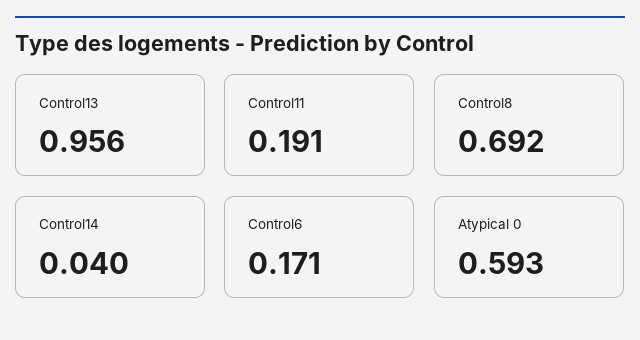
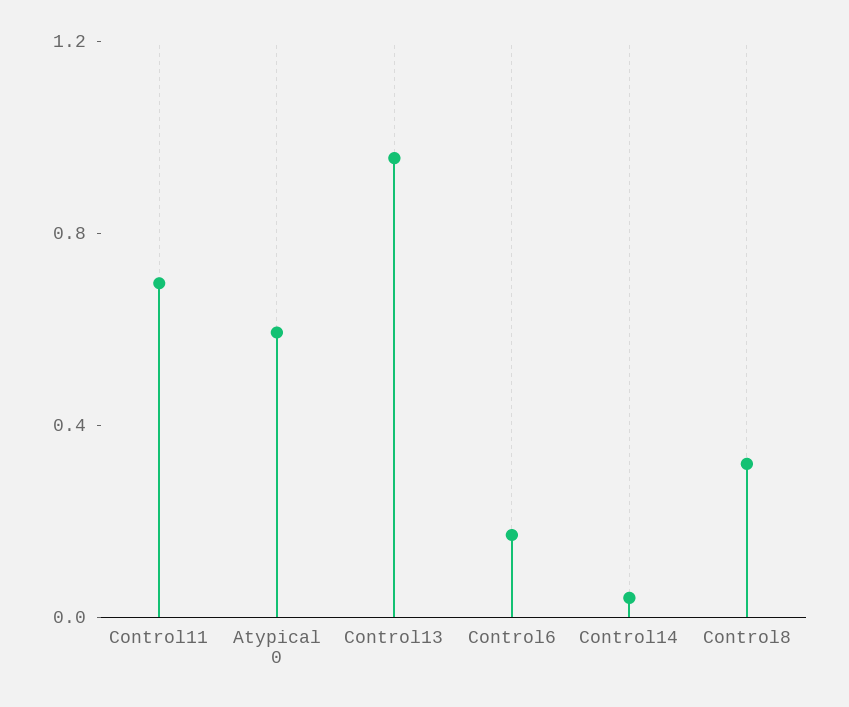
Control11: 0.191 -> 0.7
Control8: 0.692 -> 0.3

